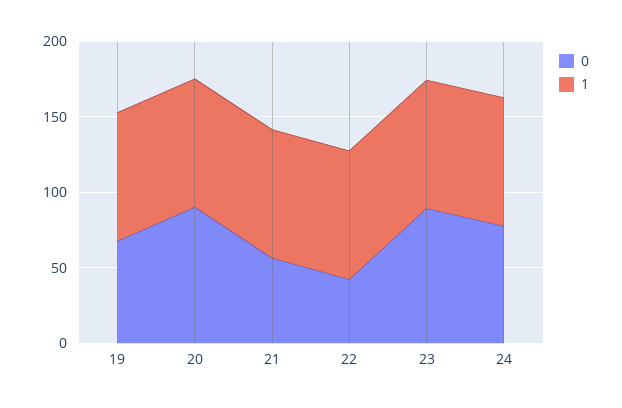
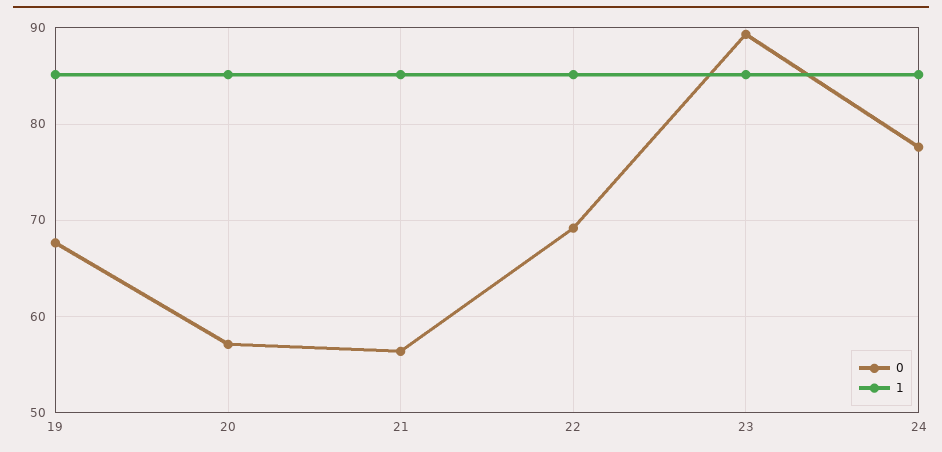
0, 20: 90 -> 57
0, 22: 40 -> 69

